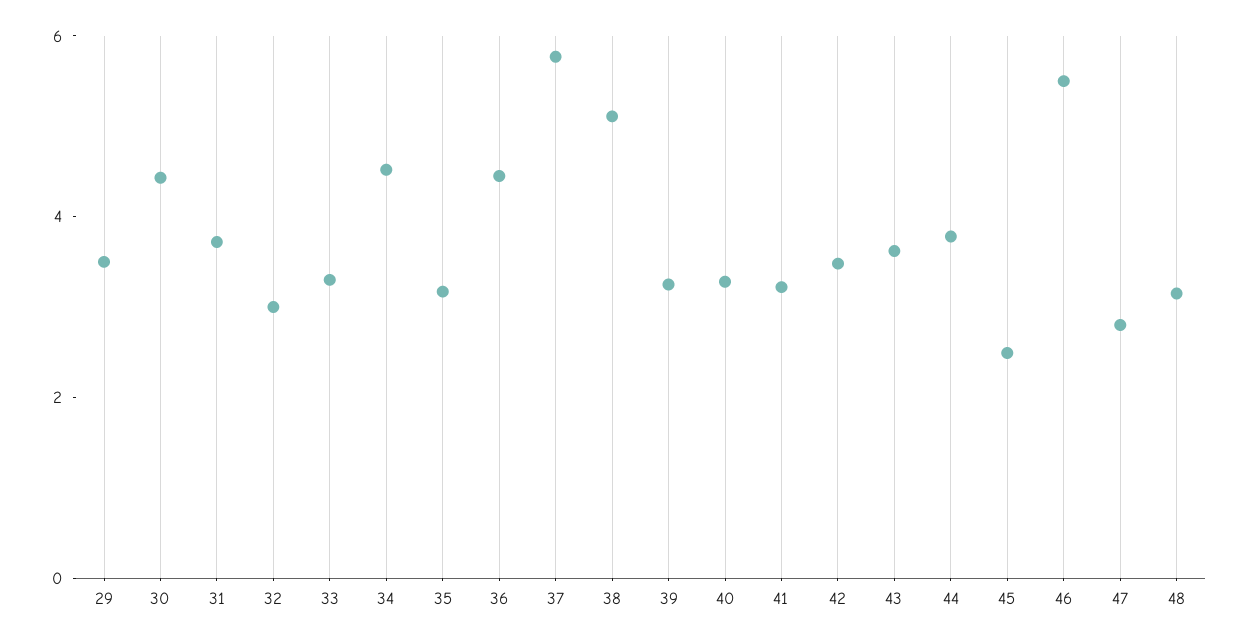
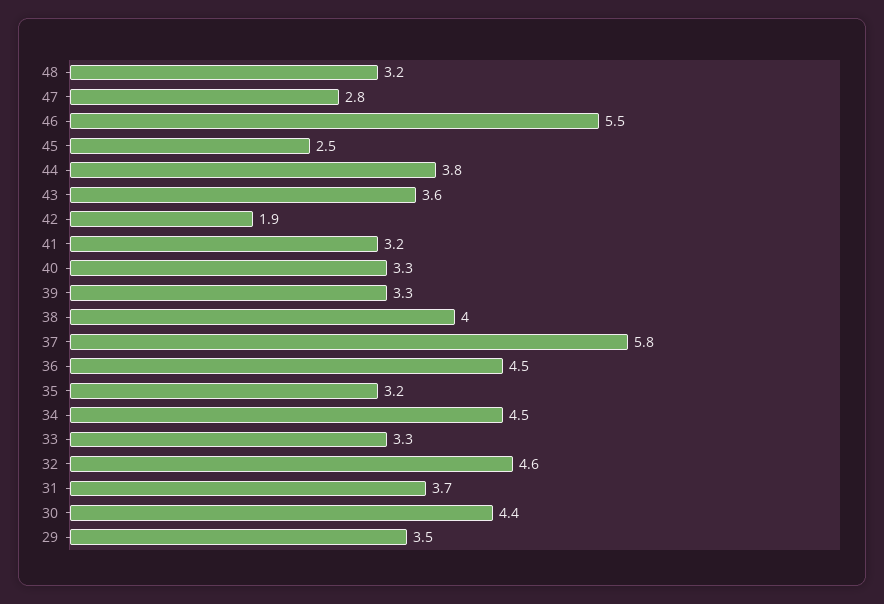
32: 3 -> 4.6
38: 5 -> 4
42: 3.5 -> 1.9

